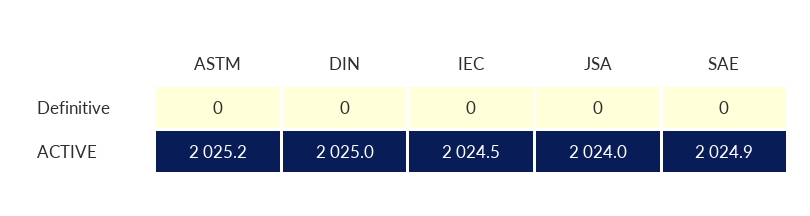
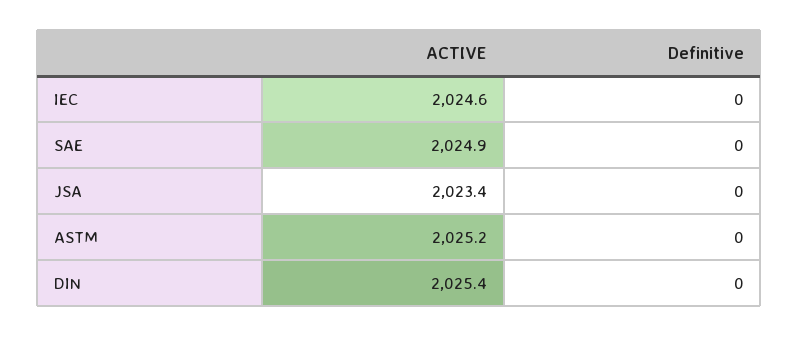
DIN, ACTIVE: 2025 -> 2025.4
IEC, ACTIVE: 2024.5 -> 2024.6
JSA, ACTIVE: 2024 -> 2023.4

